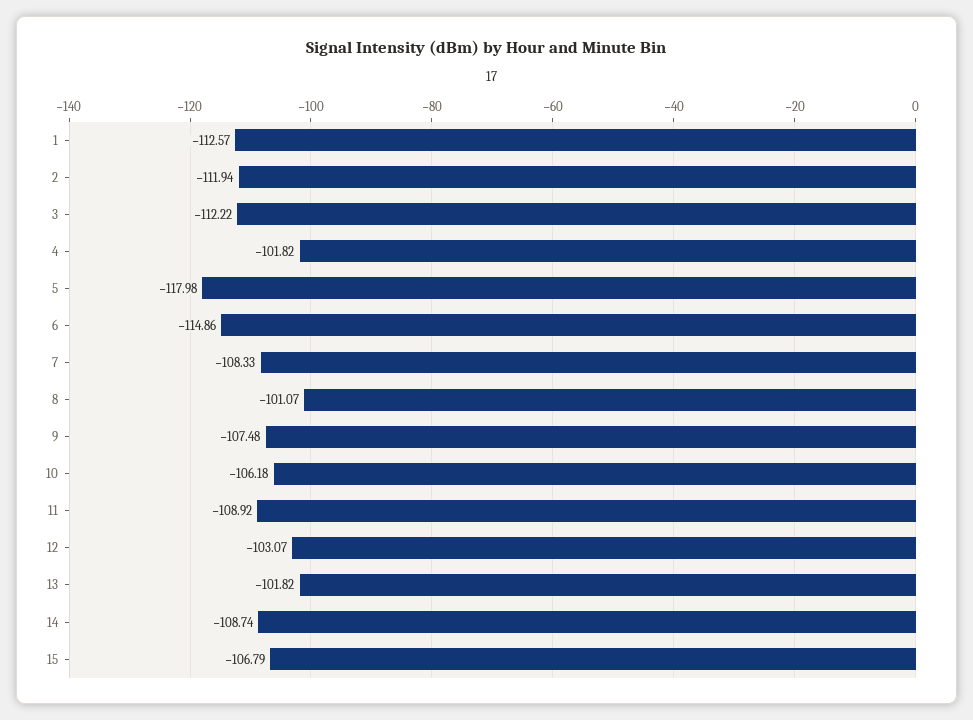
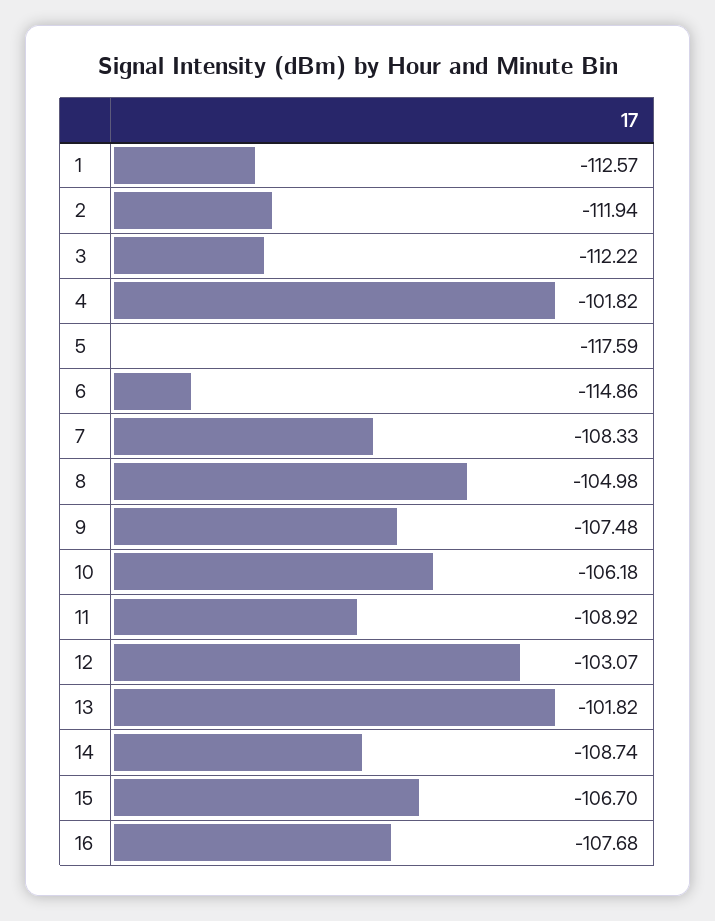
5: -117.98 -> -117.59
8: -101.07 -> -104.98
15: -106.79 -> -106.7
16: none -> -107.68

